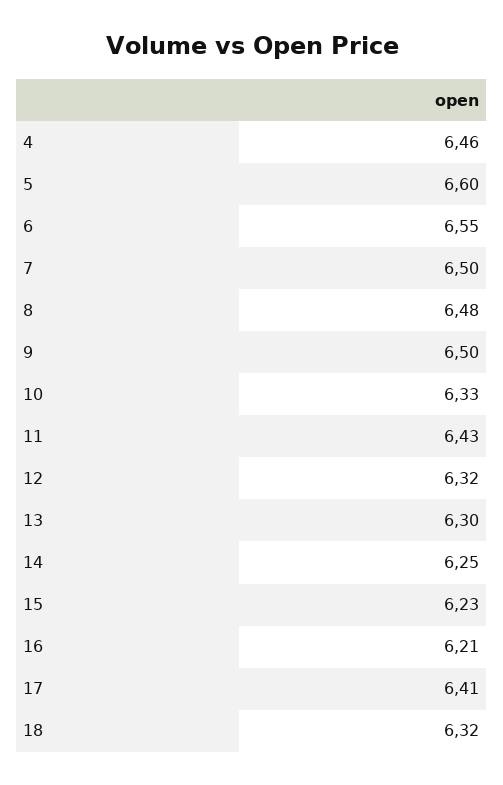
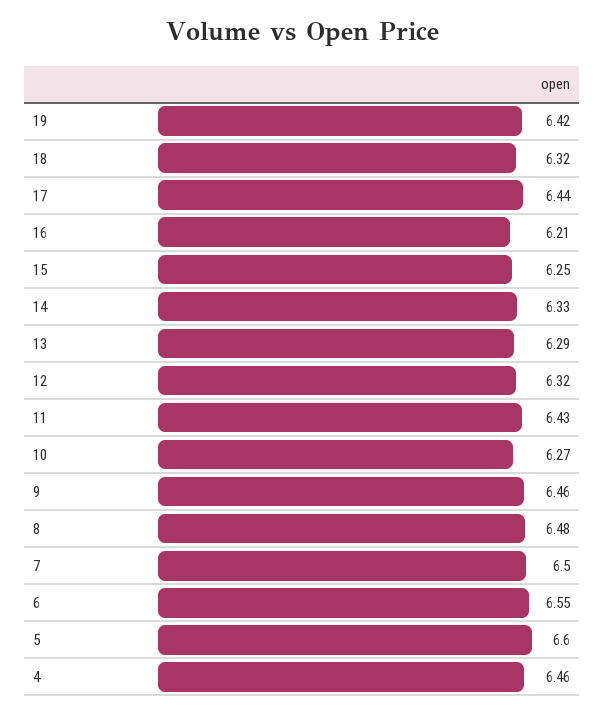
9: 6.5 -> 6.46
10: 6.33 -> 6.27
13: 6.3 -> 6.29
14: 6.25 -> 6.33
15: 6.23 -> 6.25
17: 6.41 -> 6.44
19: none -> 6.42

